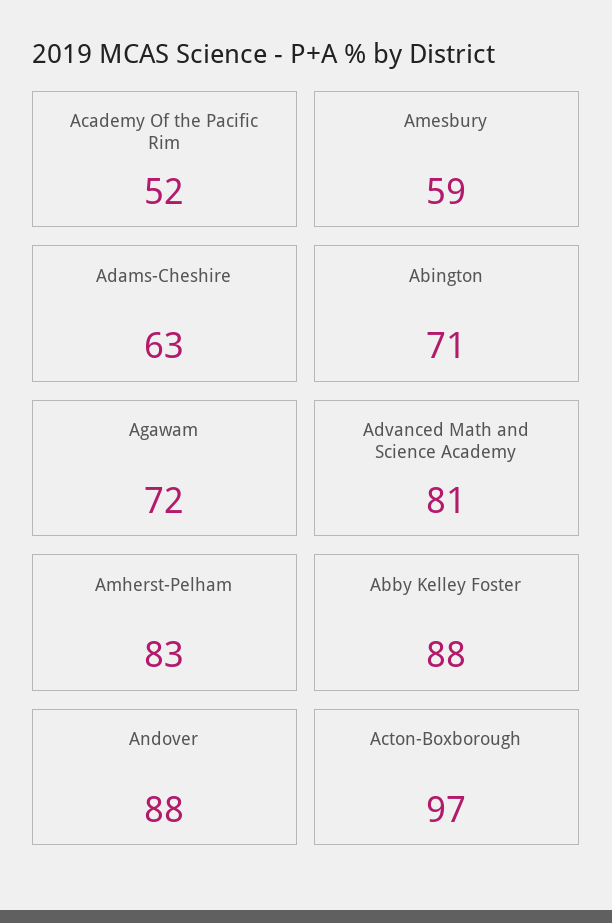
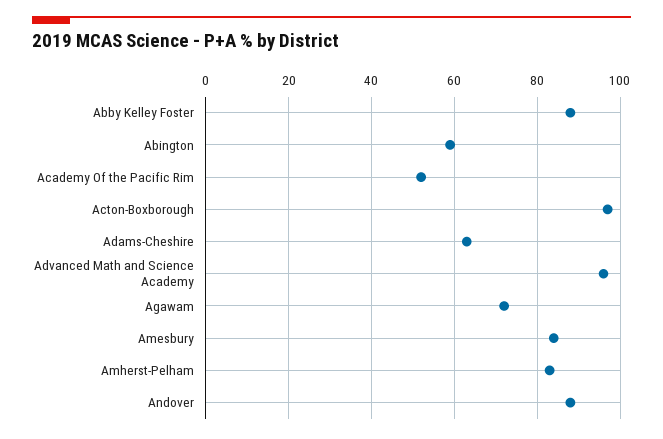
Amesbury: 59 -> 85
Abington: 71 -> 60
Advanced Math and Science Academy: 81 -> 95

